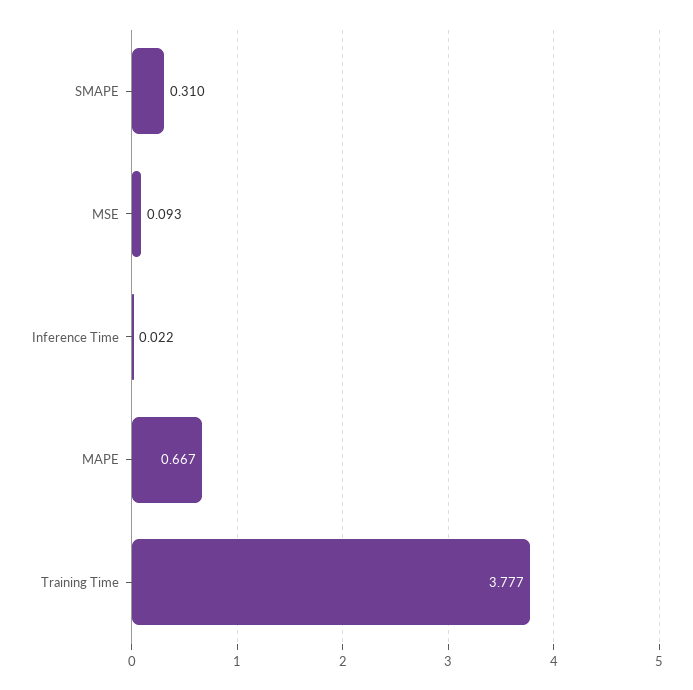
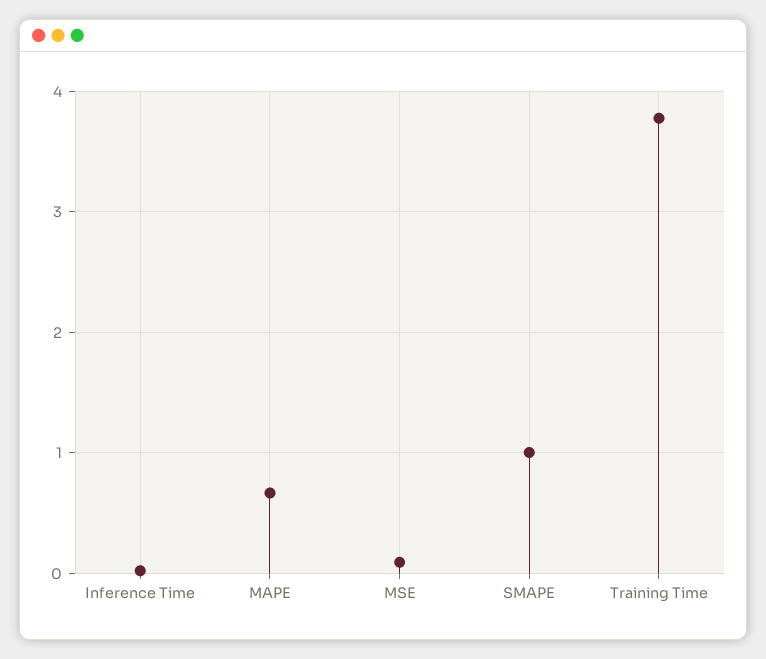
SMAPE: 0.31 -> 1

